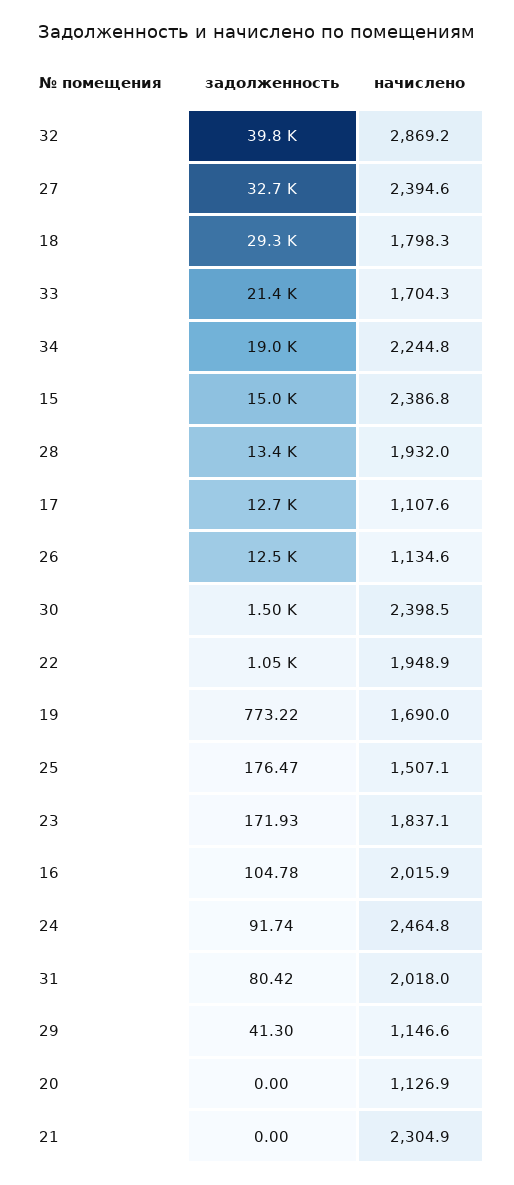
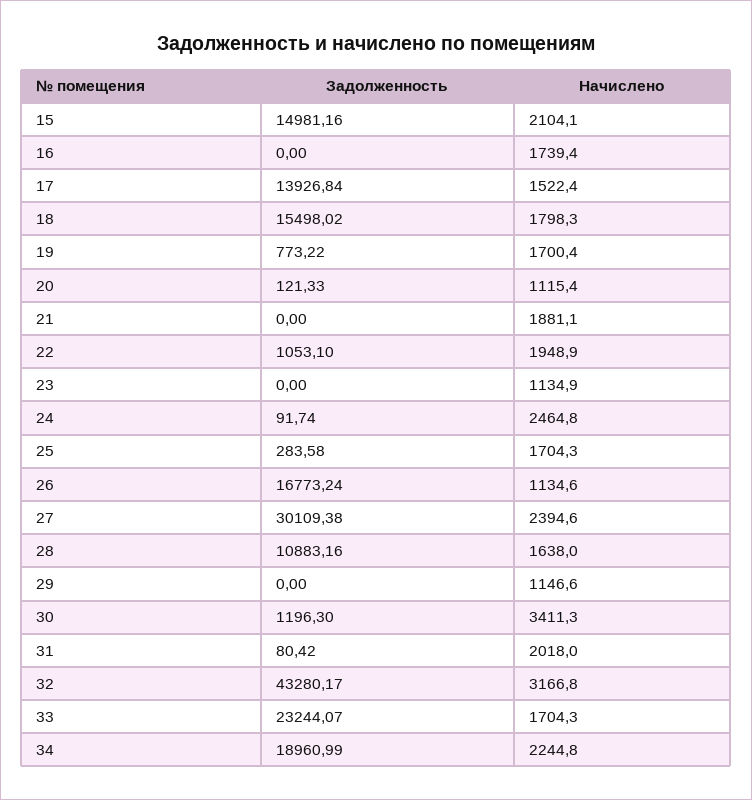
задолженность, 32: 39800 -> 43280.17
начислено, 32: 2869.2 -> 3166.8
задолженность, 27: 32700 -> 30109.38
задолженность, 18: 29300 -> 15498.02
задолженность, 33: 21400 -> 23244.07
начислено, 15: 2386.8 -> 2104.1
задолженность, 28: 13400 -> 10883.16
начислено, 28: 1932 -> 1638
задолженность, 17: 12700 -> 13926.84
начислено, 17: 1107.6 -> 1522.4
задолженность, 26: 12500 -> 16773.24
задолженность, 30: 1500 -> 1196.3
начислено, 30: 2398.5 -> 3411.3
начислено, 19: 1690 -> 1700.4
задолженность, 25: 176.47 -> 283.58
начислено, 25: 1507.1 -> 1704.3
задолженность, 23: 171.93 -> 0
начислено, 23: 1837.1 -> 1134.9
задолженность, 16: 104.78 -> 0
начислено, 16: 2015.9 -> 1739.4
задолженность, 29: 41.3 -> 0
задолженность, 20: 0 -> 121.33
начислено, 20: 1126.9 -> 1115.4
начислено, 21: 2304.9 -> 1881.1

